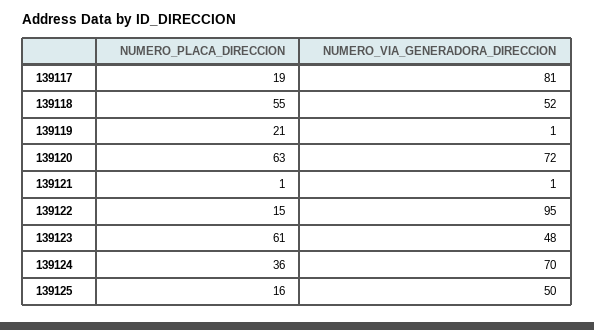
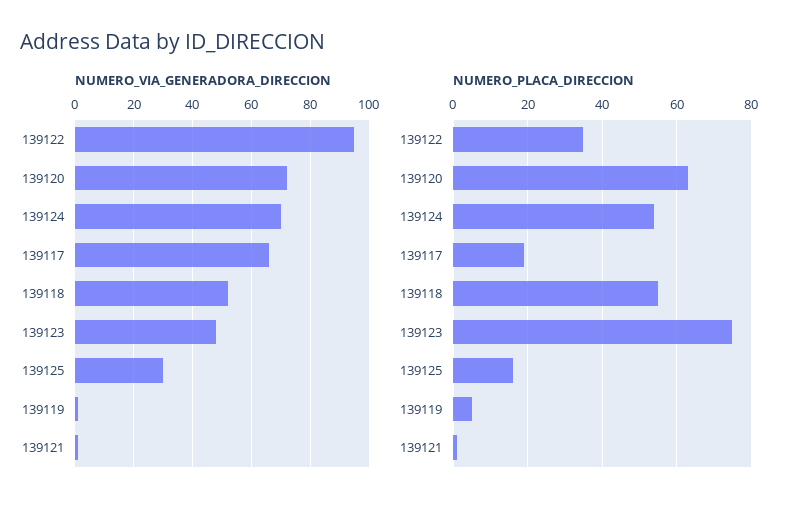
NUMERO_VIA_GENERADORA_DIRECCION, 139117: 81 -> 65
NUMERO_PLACA_DIRECCION, 139119: 21 -> 5
NUMERO_PLACA_DIRECCION, 139122: 15 -> 35
NUMERO_PLACA_DIRECCION, 139123: 61 -> 75
NUMERO_PLACA_DIRECCION, 139124: 36 -> 55
NUMERO_VIA_GENERADORA_DIRECCION, 139125: 50 -> 30

